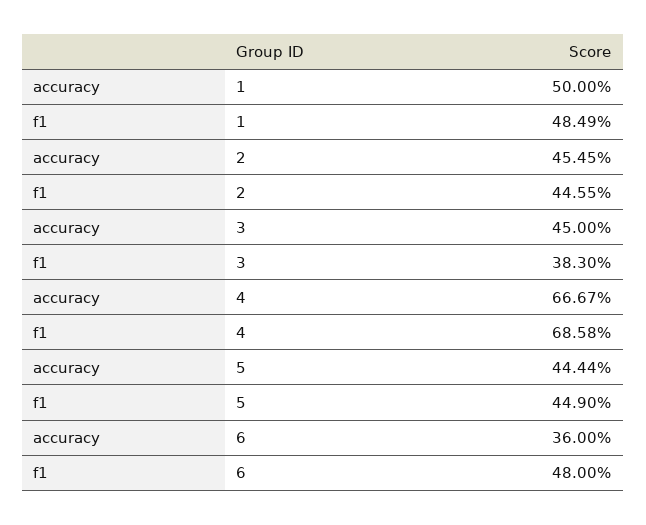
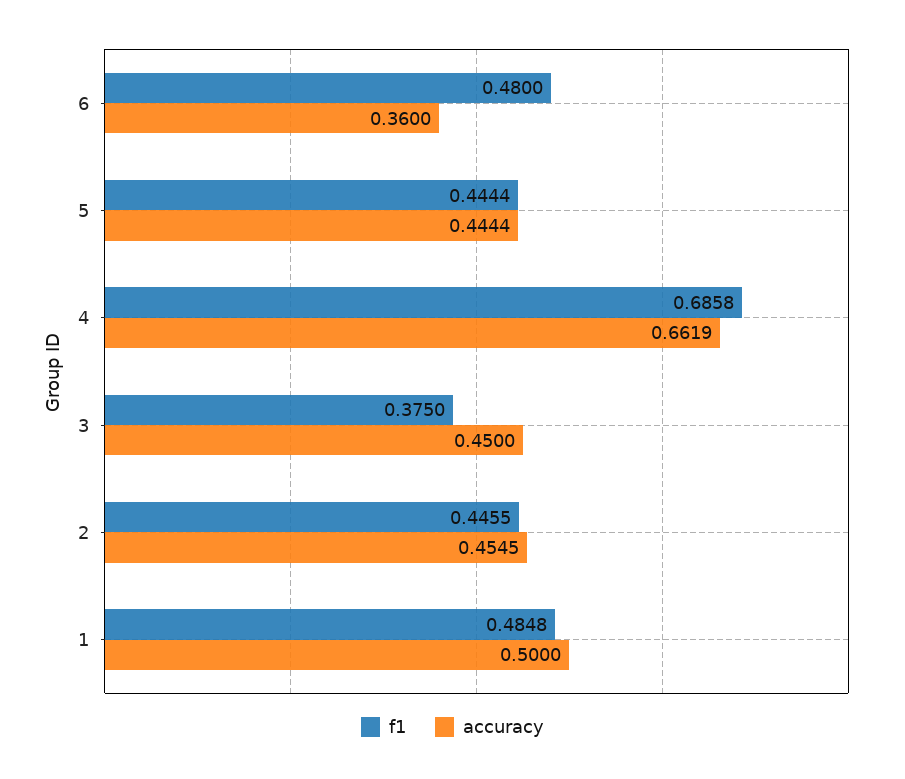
f1, 1: 0.4849 -> 0.4848
f1, 3: 0.383 -> 0.375
accuracy, 4: 0.6667 -> 0.6619
f1, 5: 0.449 -> 0.4444

